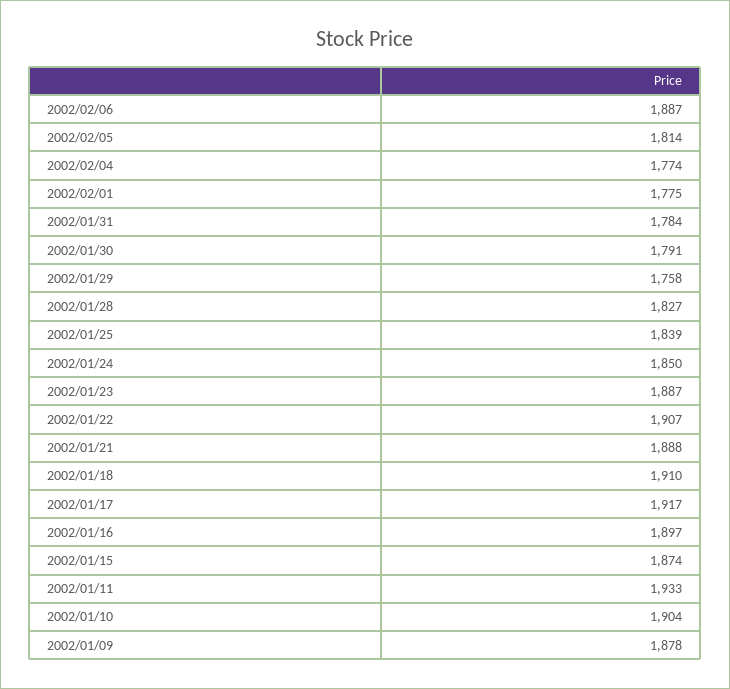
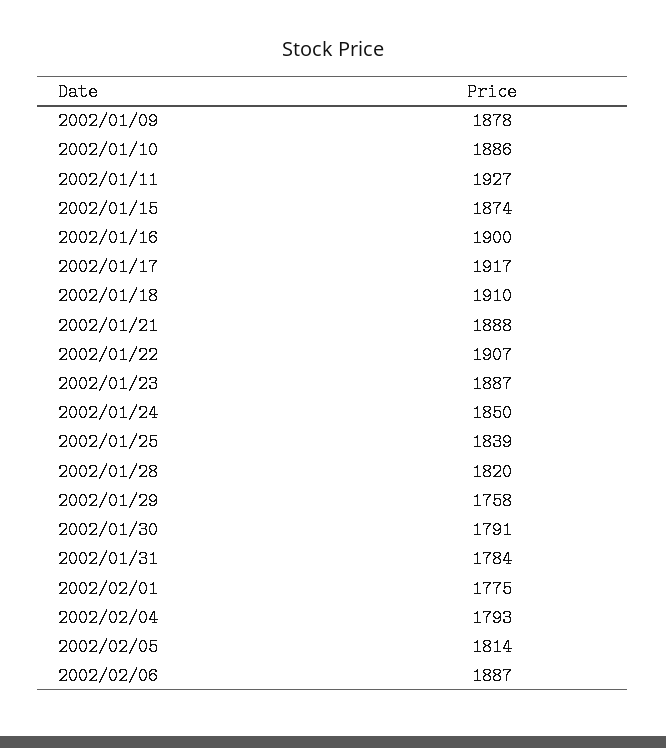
2002/02/04: 1774 -> 1793
2002/01/28: 1827 -> 1820
2002/01/16: 1897 -> 1900
2002/01/11: 1933 -> 1927
2002/01/10: 1904 -> 1886

